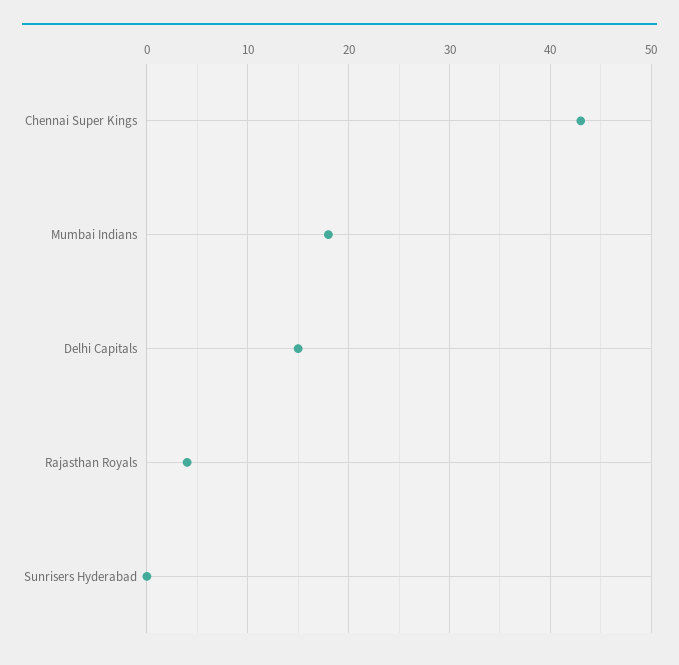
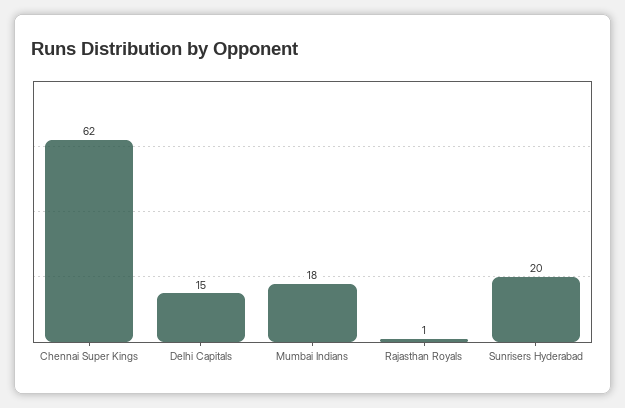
Chennai Super Kings: 43 -> 62
Rajasthan Royals: 4 -> 1
Sunrisers Hyderabad: 0 -> 20

